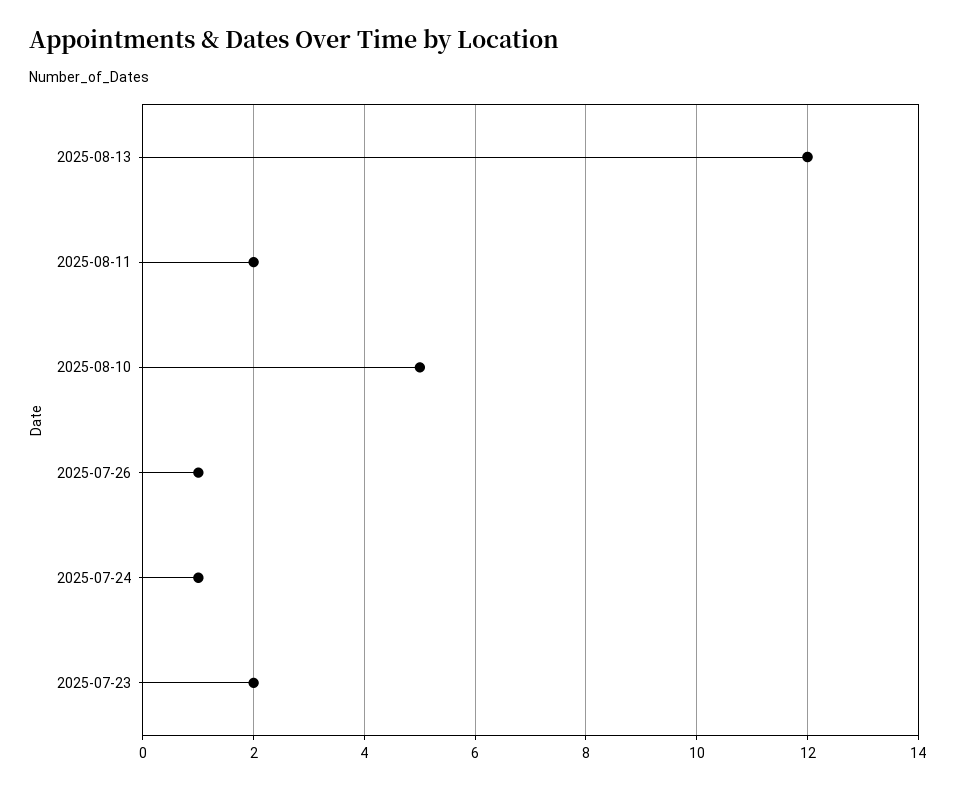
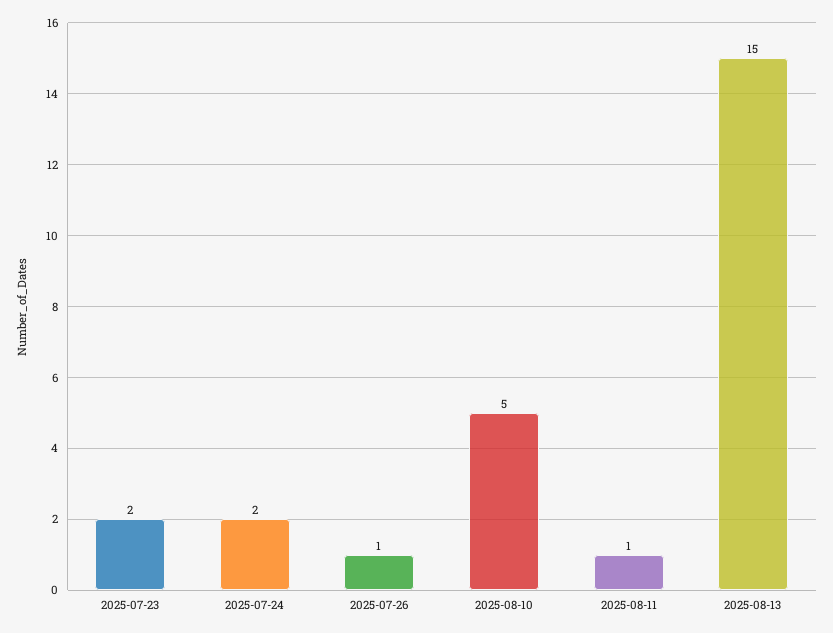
2025-08-13: 12 -> 15
2025-08-11: 2 -> 1
2025-07-24: 1 -> 2

